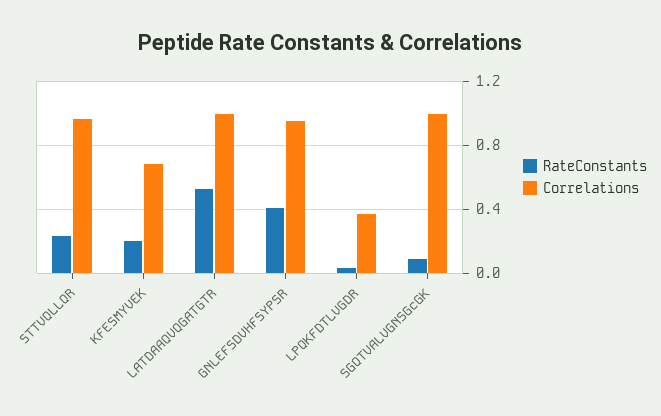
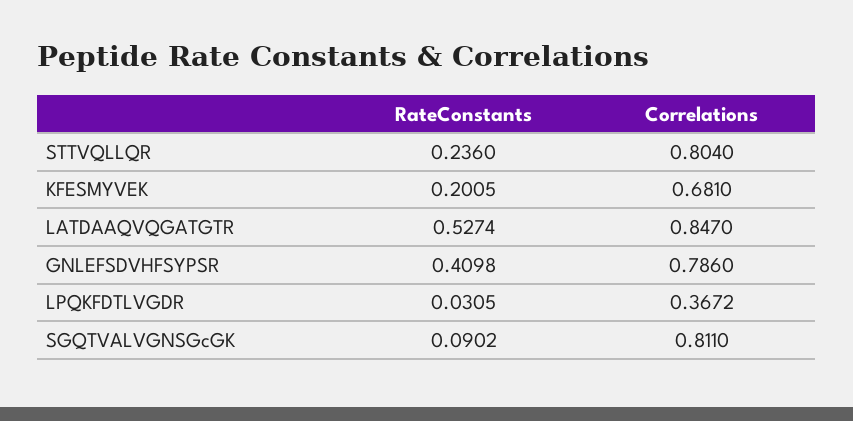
Correlations, STTVQLLQR: 0.95 -> 0.804
Correlations, LATDAAQVQGATGTR: 1 -> 0.847
Correlations, GNLEFSDVHFSYPSR: 0.95 -> 0.786
Correlations, SGQTVALVGNSGcGK: 1 -> 0.811

